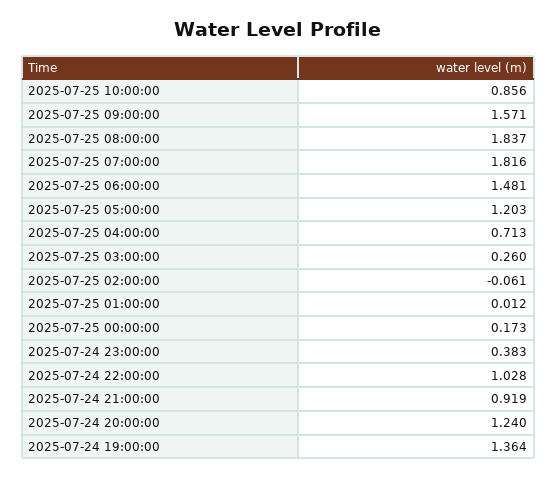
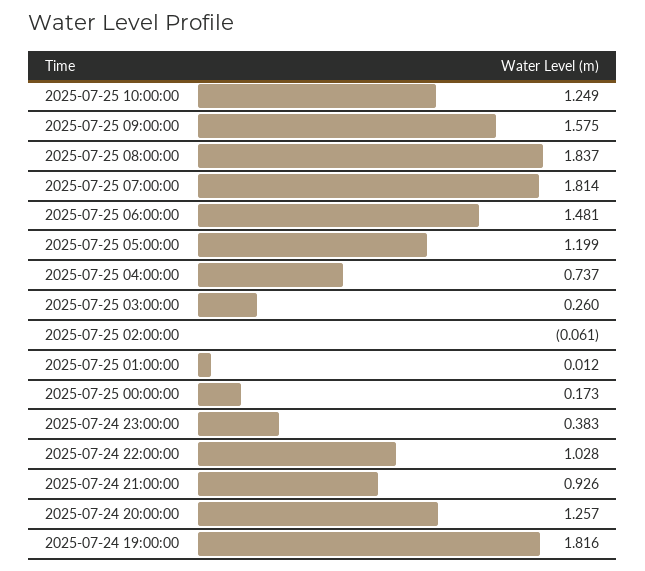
2025-07-25 10:00:00: 0.856 -> 1.249
2025-07-25 09:00:00: 1.571 -> 1.575
2025-07-25 07:00:00: 1.816 -> 1.814
2025-07-25 05:00:00: 1.203 -> 1.199
2025-07-25 04:00:00: 0.713 -> 0.737
2025-07-24 21:00:00: 0.919 -> 0.926
2025-07-24 20:00:00: 1.24 -> 1.257
2025-07-24 19:00:00: 1.364 -> 1.816

